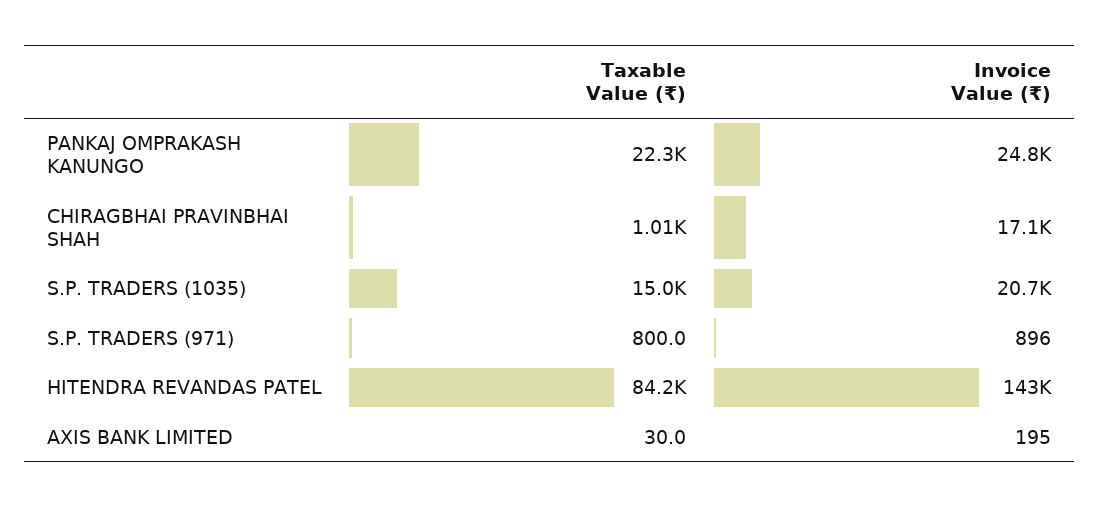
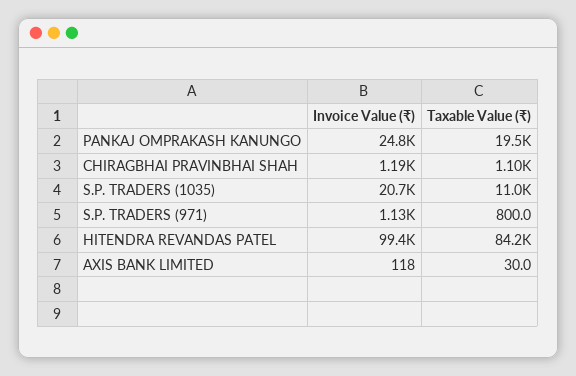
Taxable Value (₹), PANKAJ OMPRAKASH KANUNGO: 22300 -> 19500
Taxable Value (₹), CHIRAGBHAI PRAVINBHAI SHAH: 1010 -> 1100
Invoice Value (₹), CHIRAGBHAI PRAVINBHAI SHAH: 17100 -> 1190
Taxable Value (₹), S.P. TRADERS (1035): 15000 -> 11000
Invoice Value (₹), S.P. TRADERS (971): 896 -> 1130
Invoice Value (₹), HITENDRA REVANDAS PATEL: 143000 -> 99400
Invoice Value (₹), AXIS BANK LIMITED: 195 -> 118

